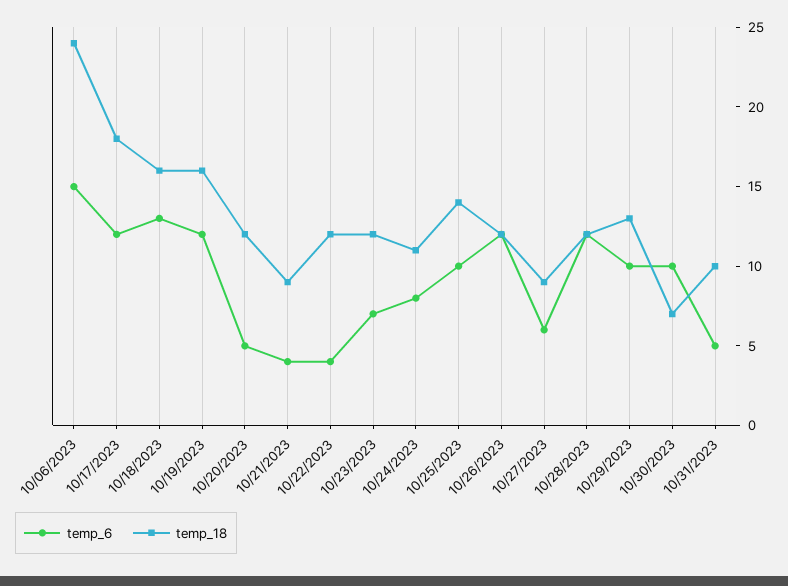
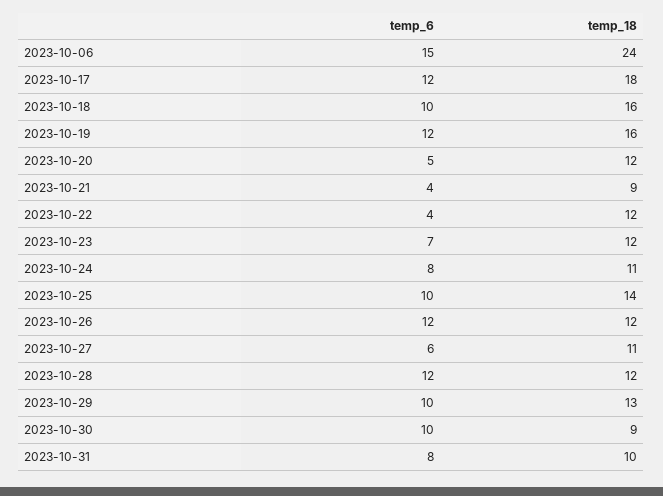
temp_6, 10/18/2023: 13 -> 10
temp_18, 10/27/2023: 9 -> 11
temp_18, 10/30/2023: 7 -> 9
temp_6, 10/31/2023: 5 -> 8

